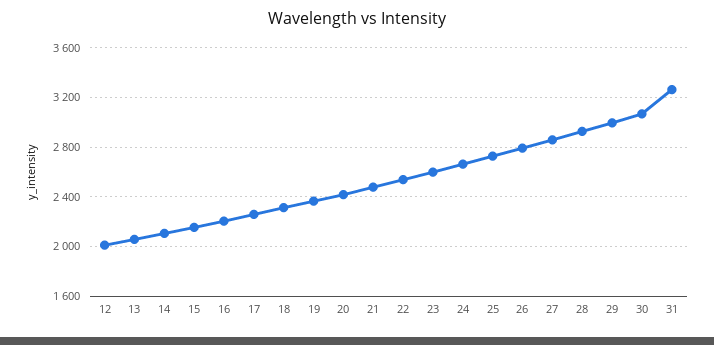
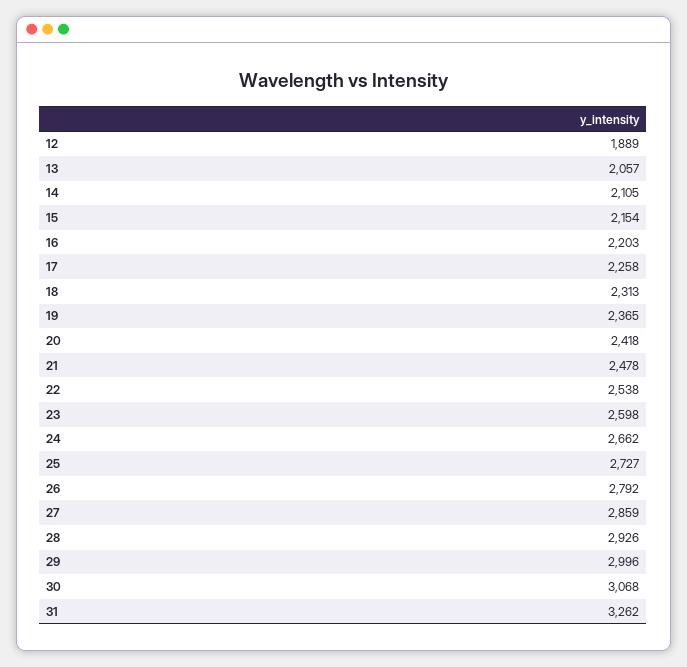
12: 2000 -> 1889

